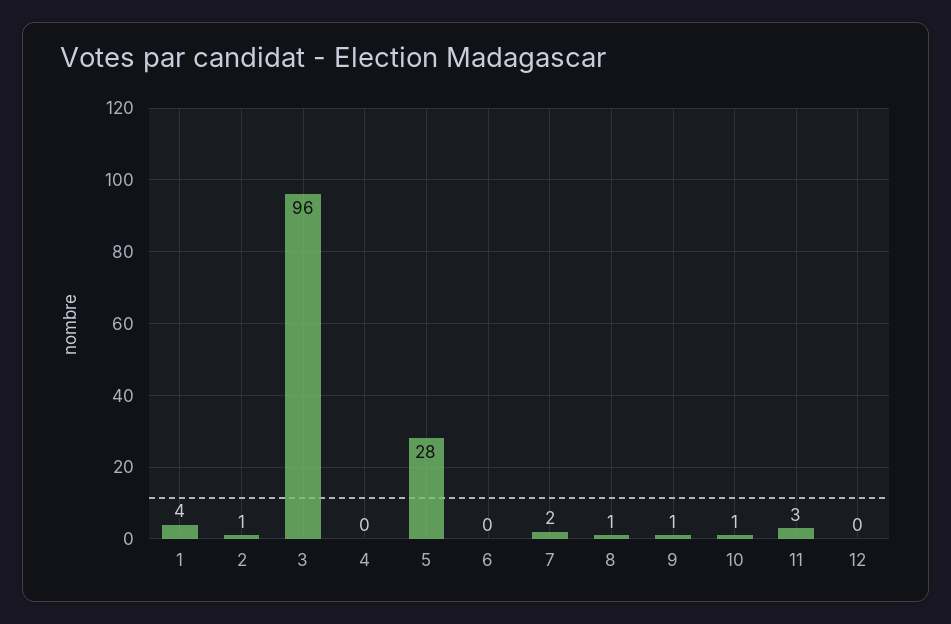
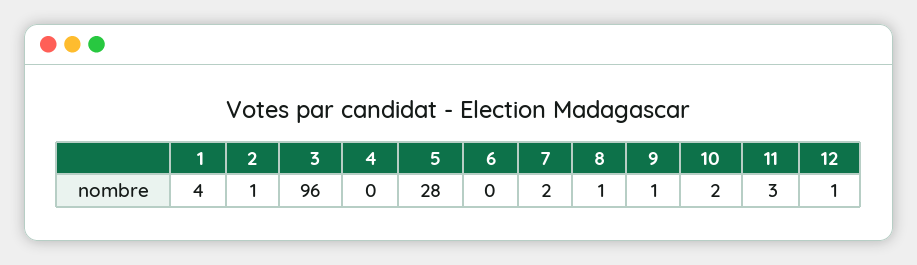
10: 1 -> 2
12: 0 -> 1

